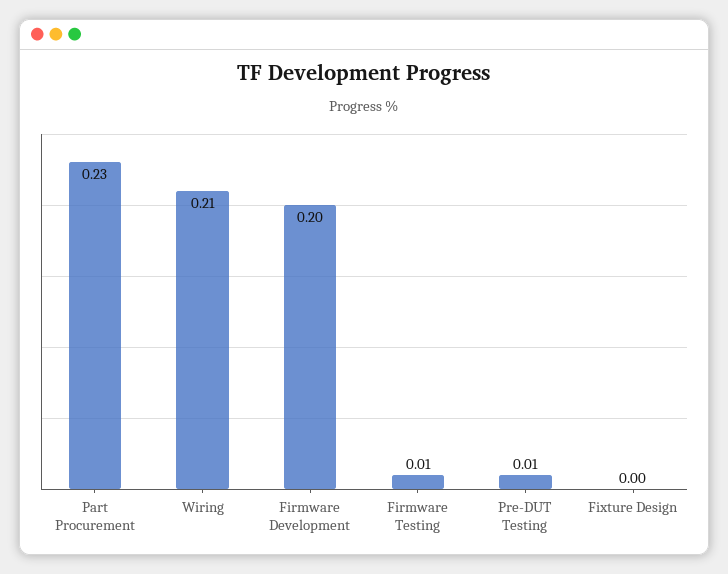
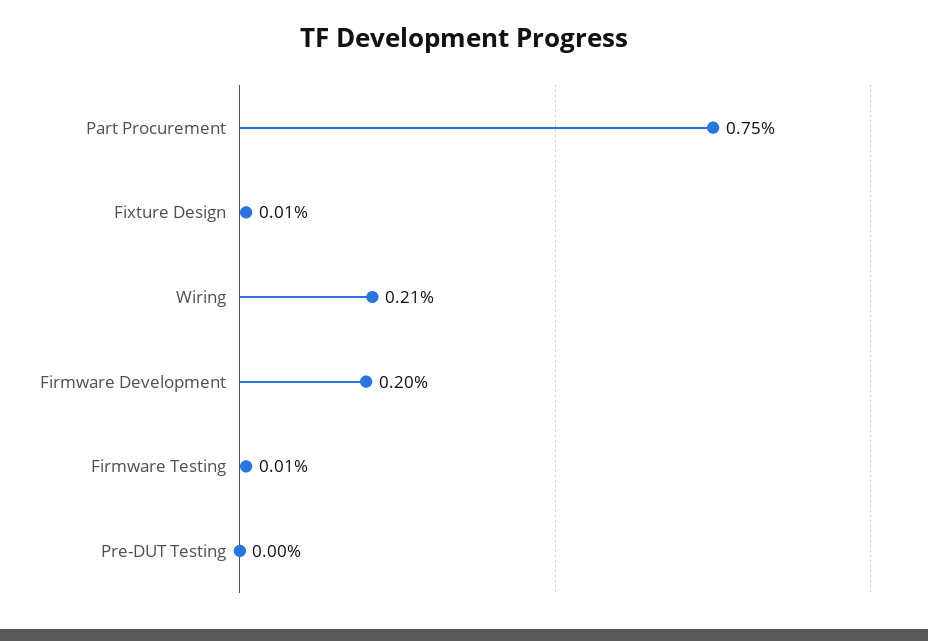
Part Procurement: 0.23 -> 0.75
Pre-DUT Testing: 0.01 -> 0
Fixture Design: 0 -> 0.01

